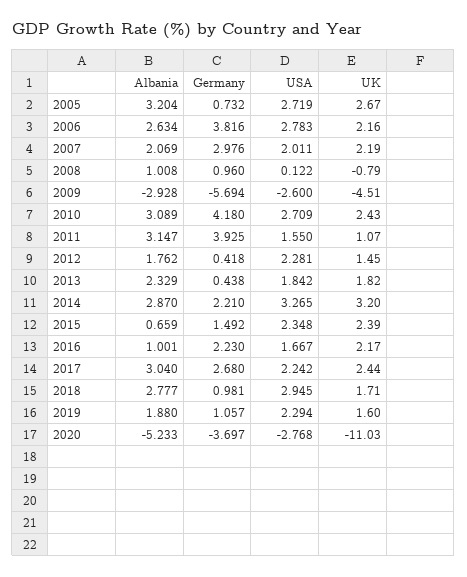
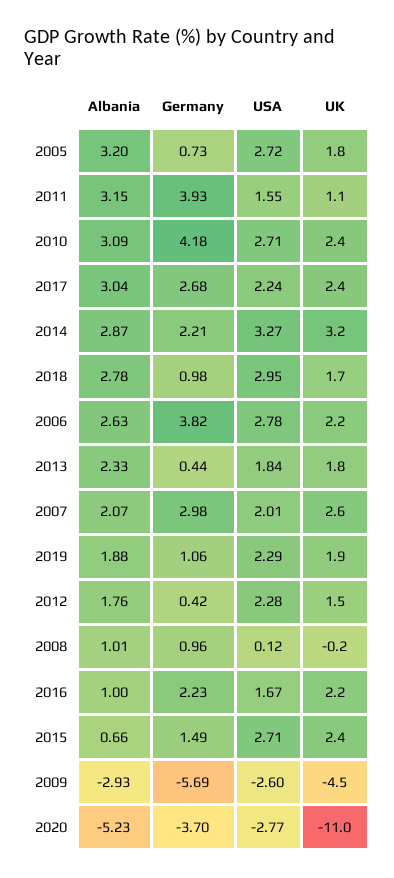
UK, 2005: 2.67 -> 1.8
UK, 2007: 2.19 -> 2.6
UK, 2008: -0.79 -> -0.2
USA, 2015: 2.348 -> 2.71
UK, 2019: 1.6 -> 1.9

